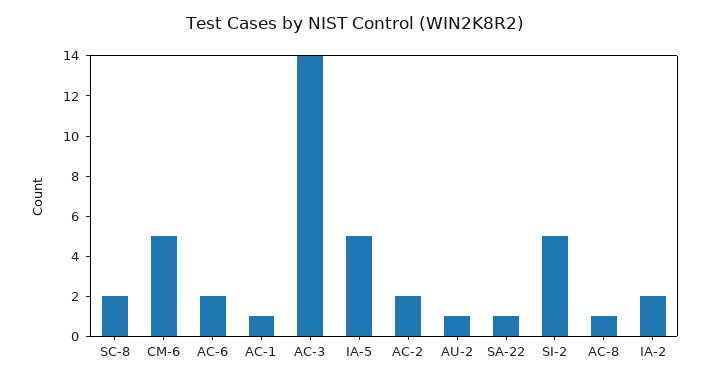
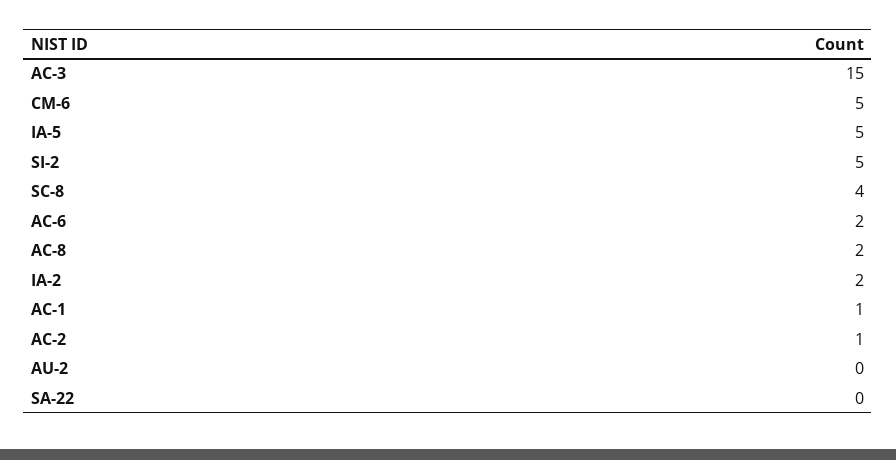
SC-8: 2 -> 4
AC-3: 14 -> 15
AC-2: 2 -> 1
AU-2: 1 -> 0
SA-22: 1 -> 0
AC-8: 1 -> 2

